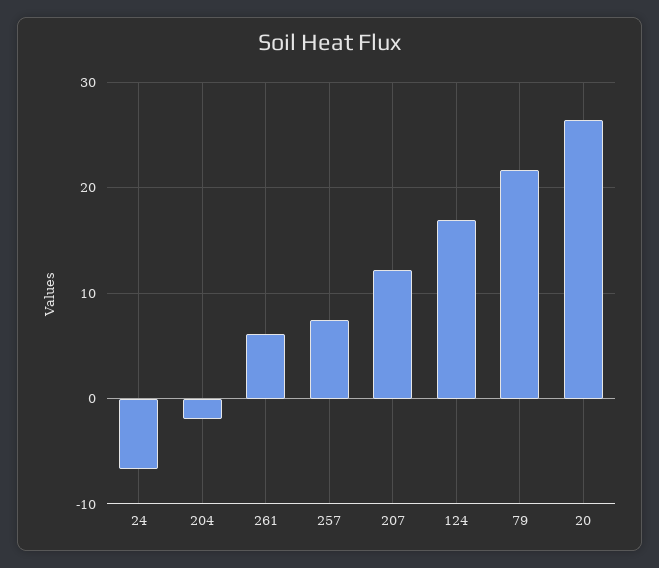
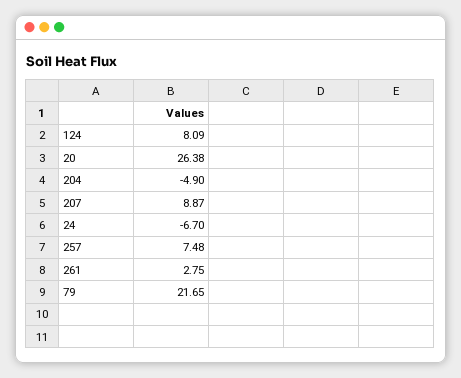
204: -2 -> -4.9
261: 6 -> 2.75
207: 12 -> 8.87
124: 17 -> 8.09

